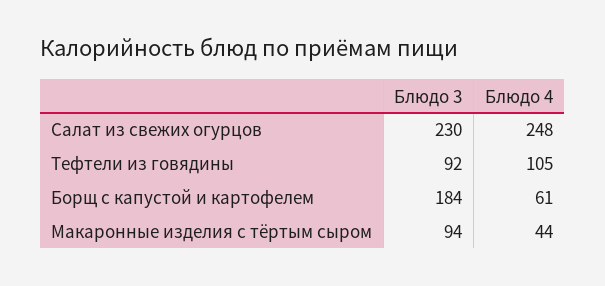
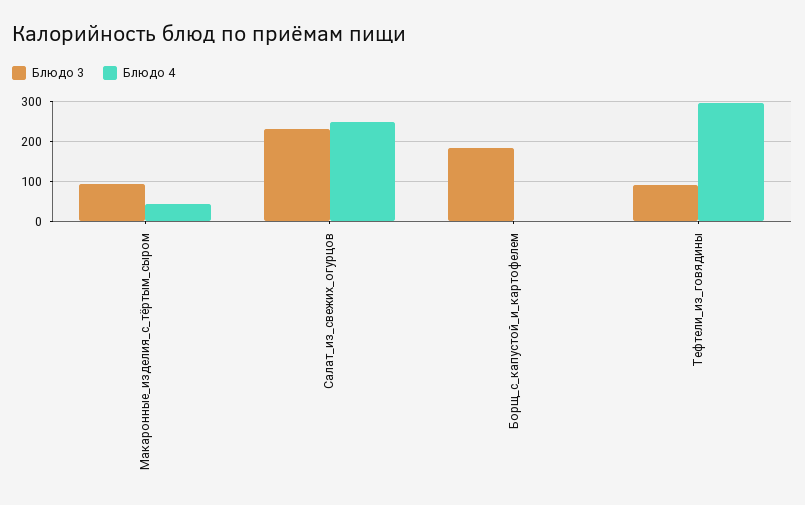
Блюдо 4, Тефтели из говядины: 105 -> 300
Блюдо 4, Борщ с капустой и картофелем: 61 -> 0

